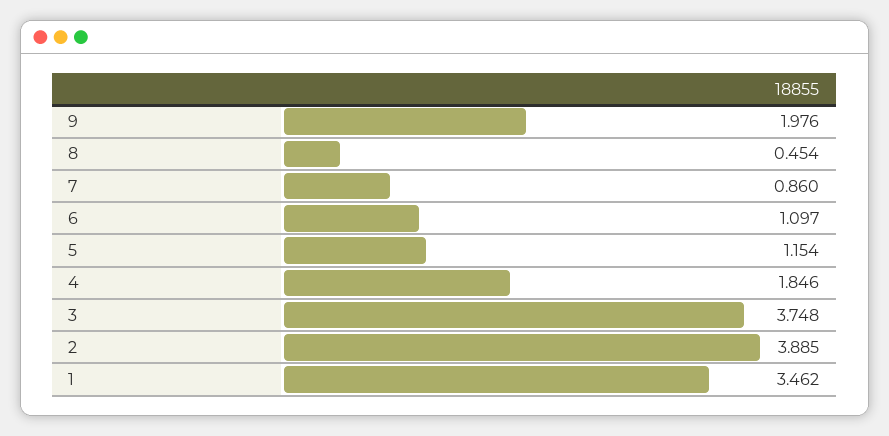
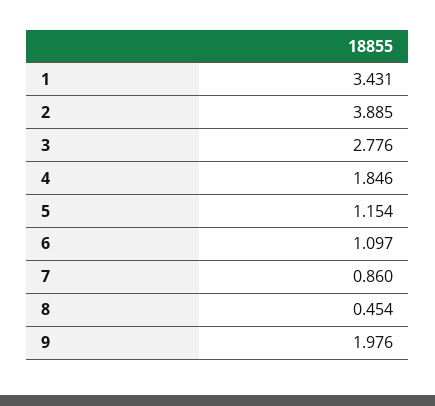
3: 3.748 -> 2.776
1: 3.462 -> 3.431

